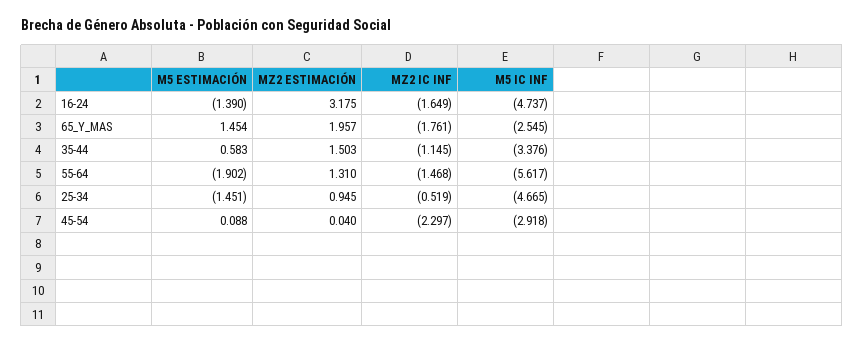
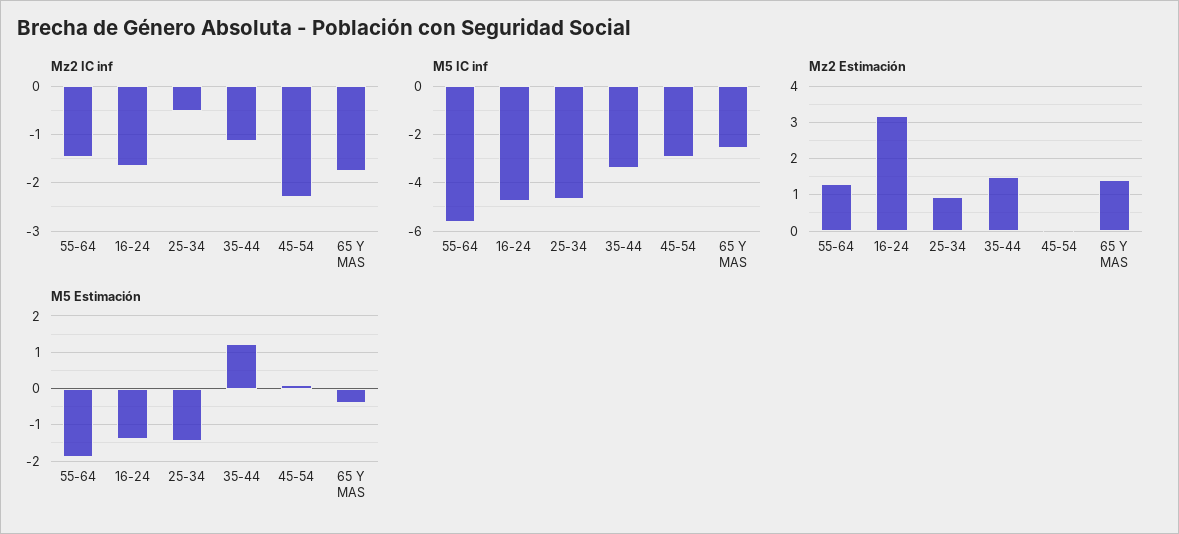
M5 ESTIMACIÓN, 65_Y_MAS: 1.454 -> -0.4
MZ2 ESTIMACIÓN, 65_Y_MAS: 1.957 -> 1.4
M5 ESTIMACIÓN, 35-44: 0.583 -> 1.2

